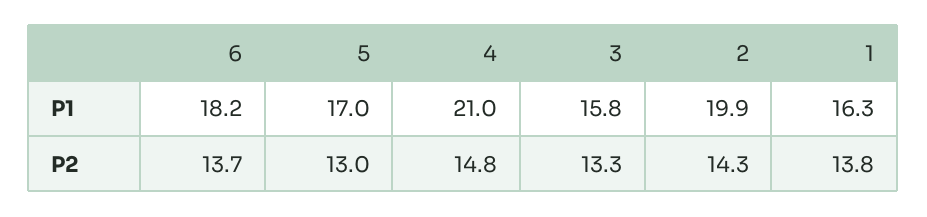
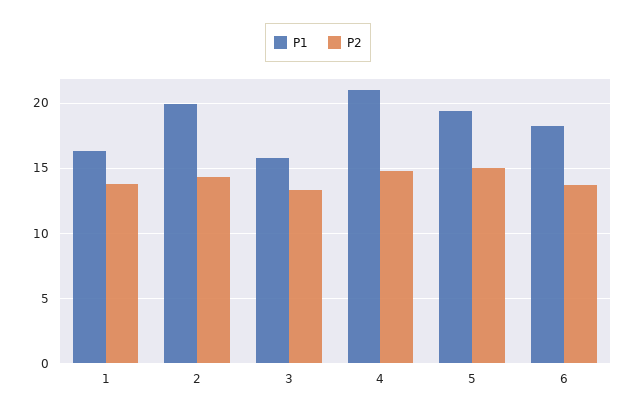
P1, 5: 17 -> 19.5
P2, 5: 13 -> 15

